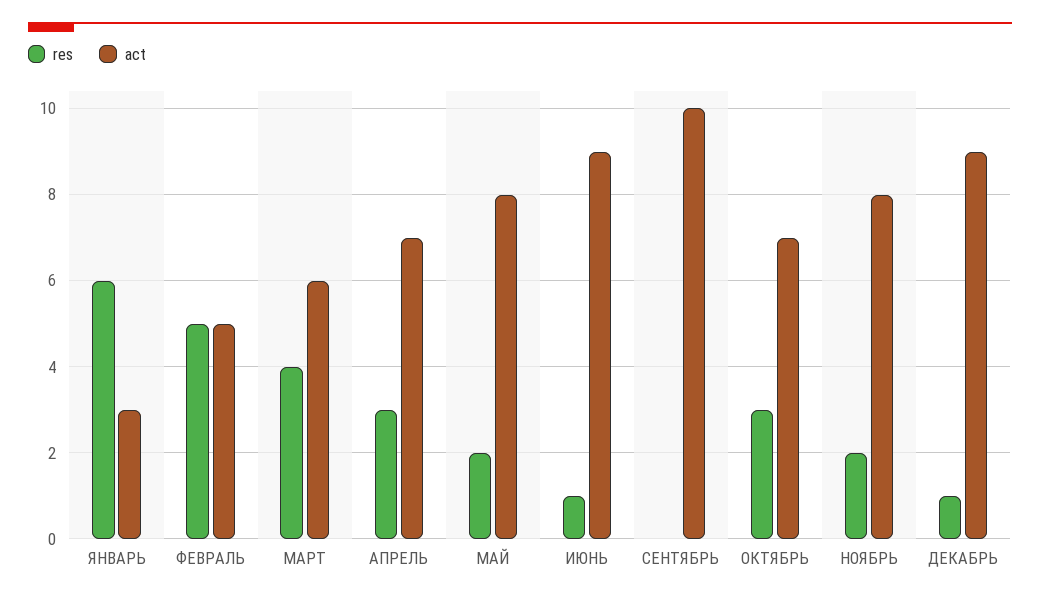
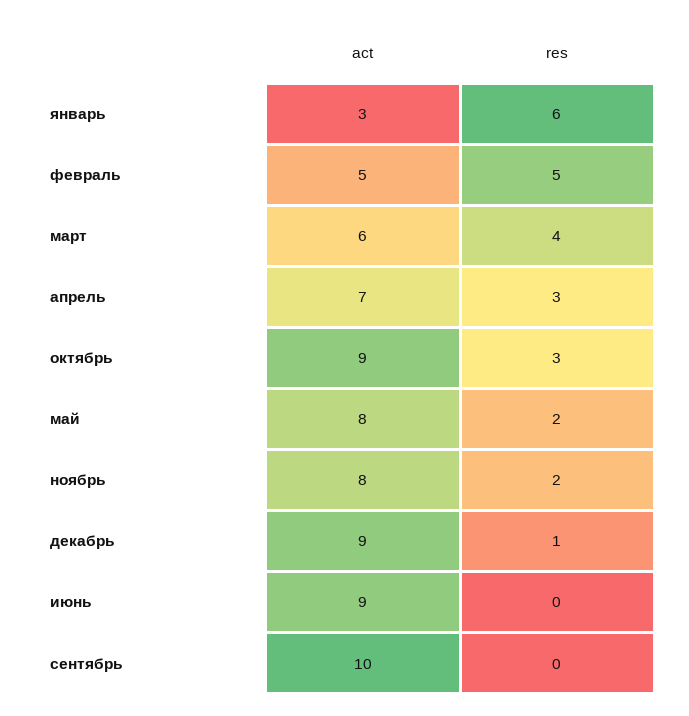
res, ИЮНЬ: 1 -> 0
act, ОКТЯБРЬ: 7 -> 9

